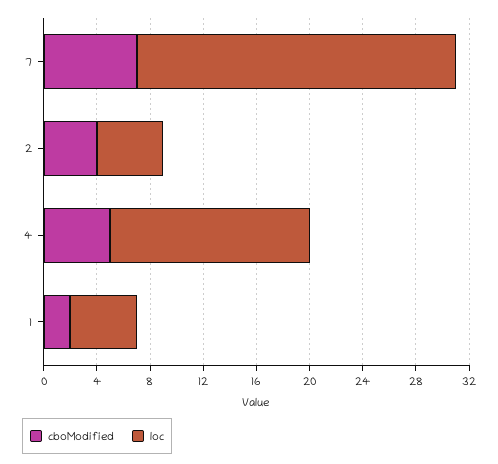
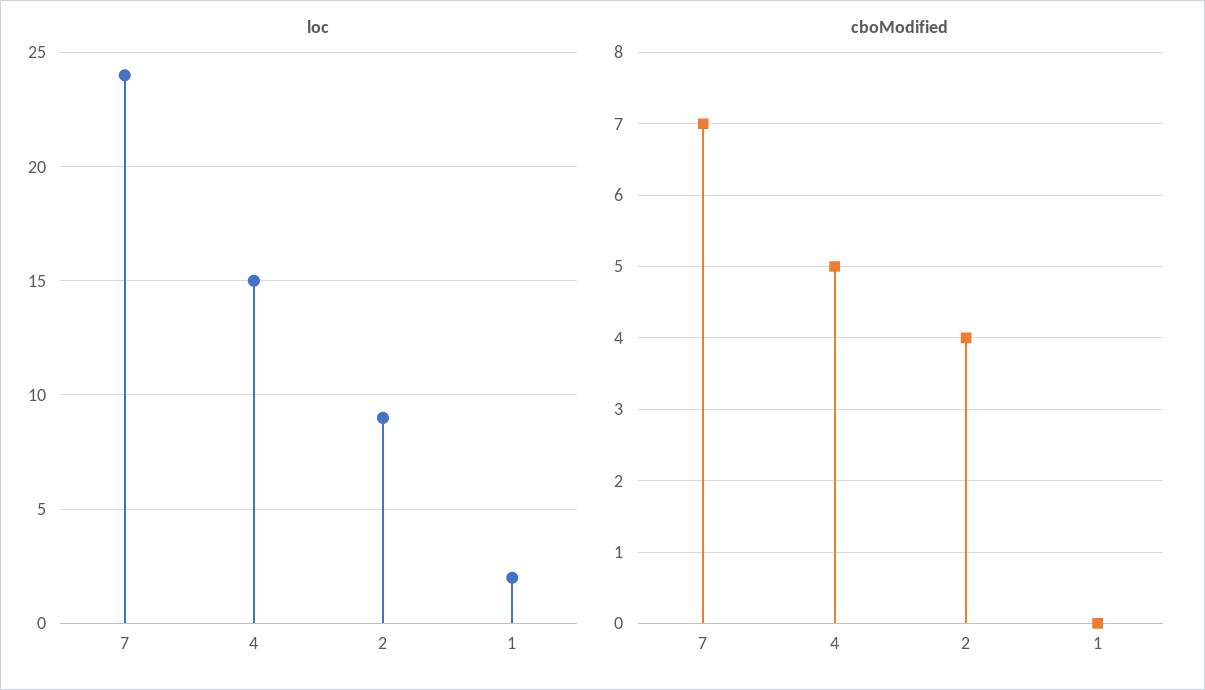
loc, 2: 5 -> 9
cboModified, 1: 2 -> 0
loc, 1: 5 -> 2

